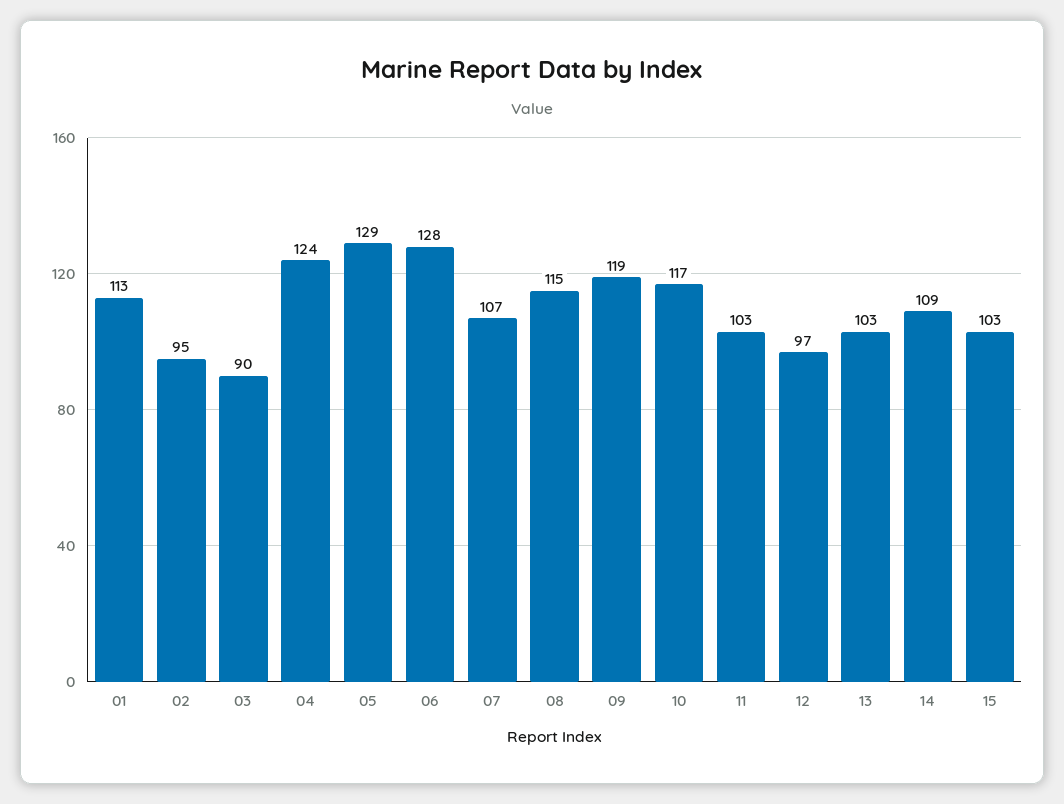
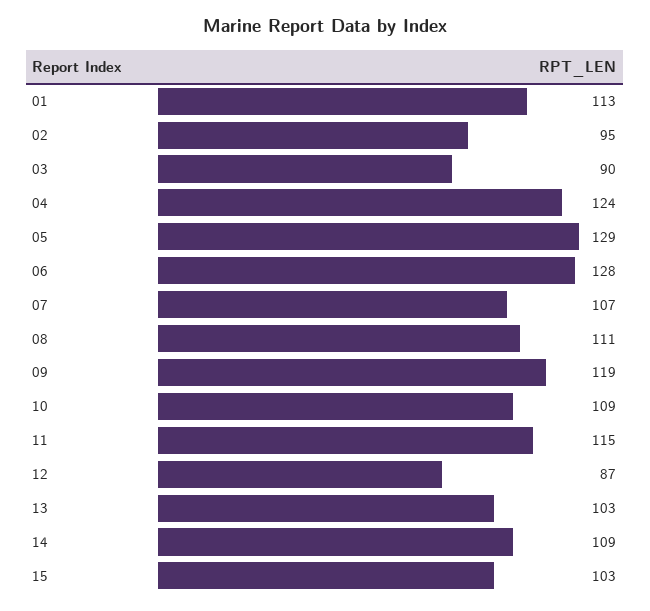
08: 115 -> 111
10: 117 -> 109
11: 103 -> 115
12: 97 -> 87

